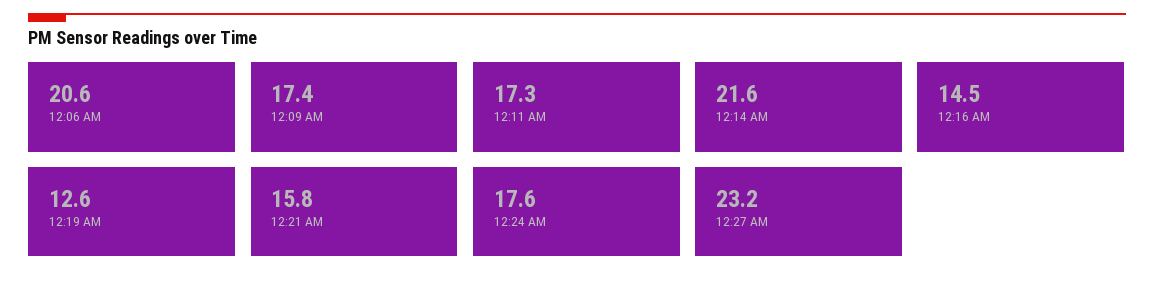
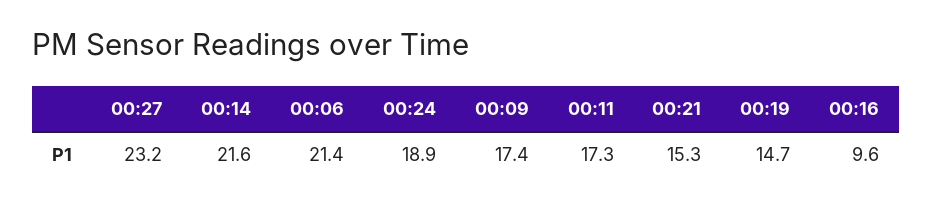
12:06 AM: 20.6 -> 21.4
12:16 AM: 14.5 -> 9.6
12:19 AM: 12.6 -> 14.7
12:21 AM: 15.8 -> 15.3
12:24 AM: 17.6 -> 18.9

